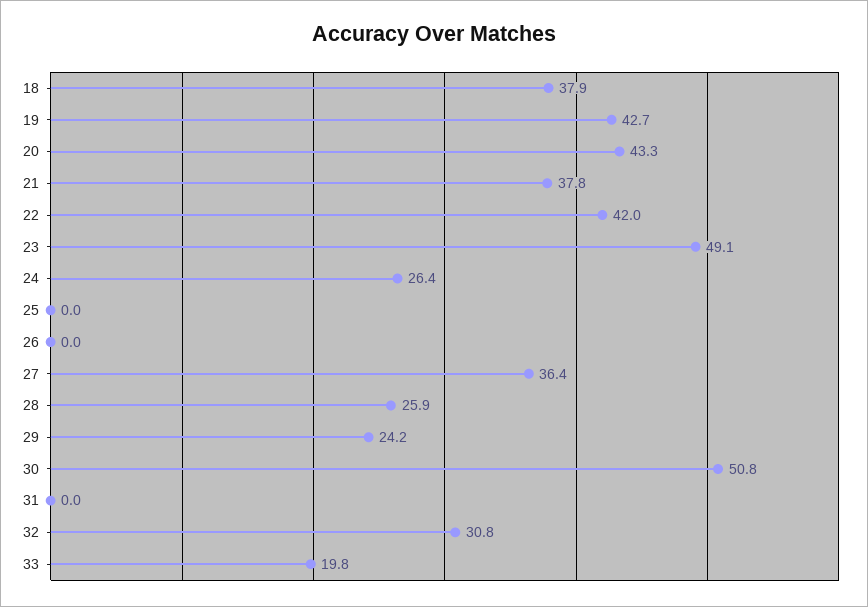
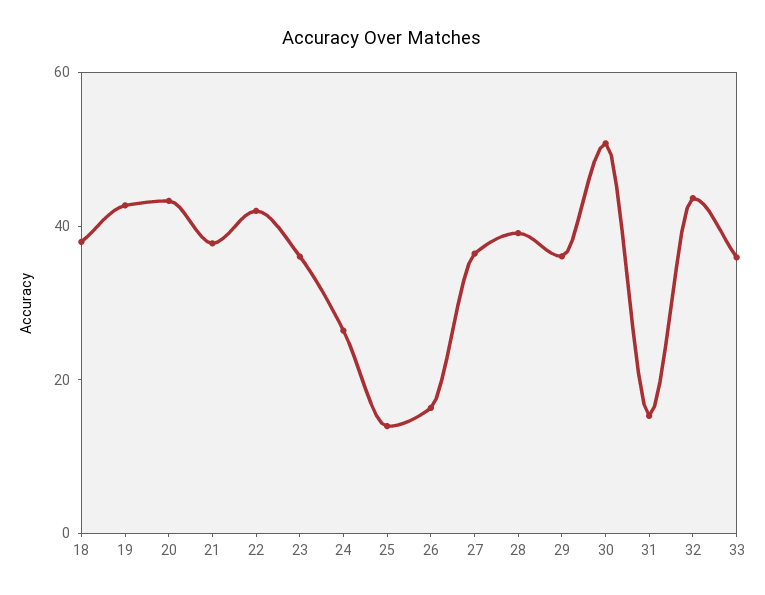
23: 49.1 -> 35
25: 0 -> 15
26: 0 -> 15
28: 25.9 -> 40
29: 24.2 -> 35
31: 0 -> 15
32: 30.8 -> 45
33: 19.8 -> 35

